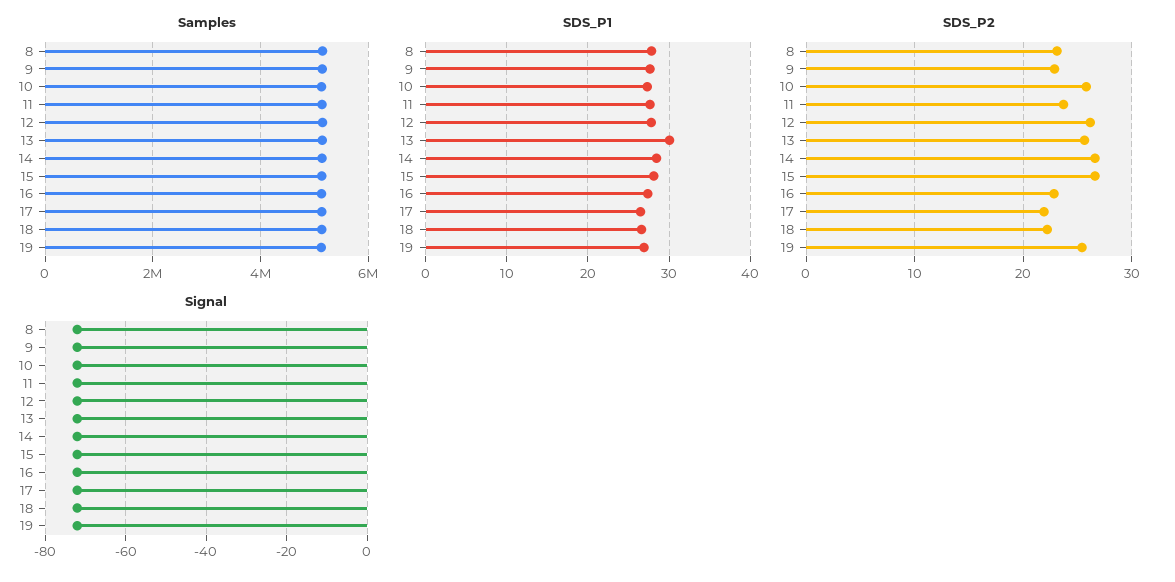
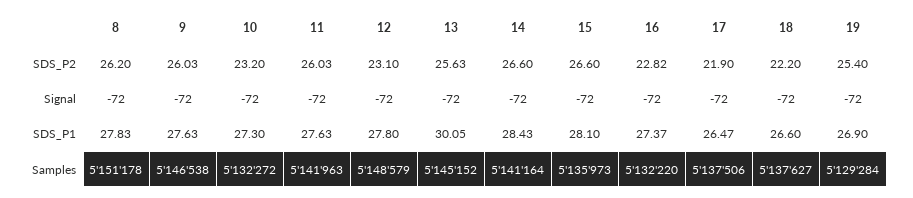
SDS_P2, 8: 23 -> 26.2
SDS_P2, 9: 23 -> 26.03
SDS_P2, 10: 26 -> 23.2
SDS_P2, 11: 24 -> 26.03
SDS_P2, 12: 26 -> 23.1

